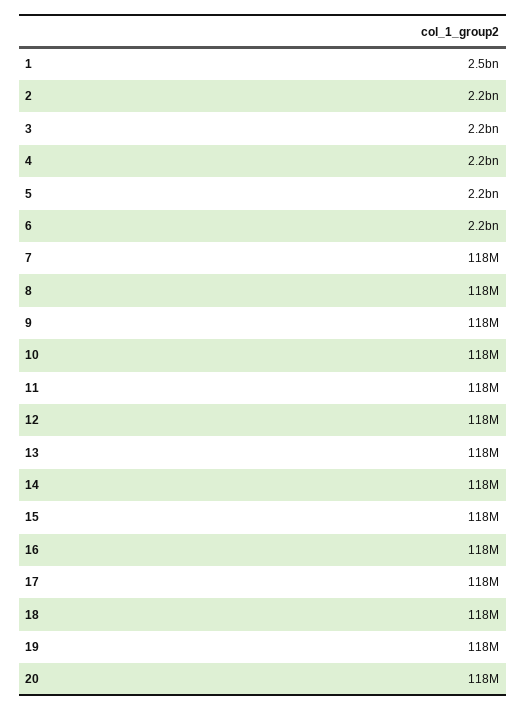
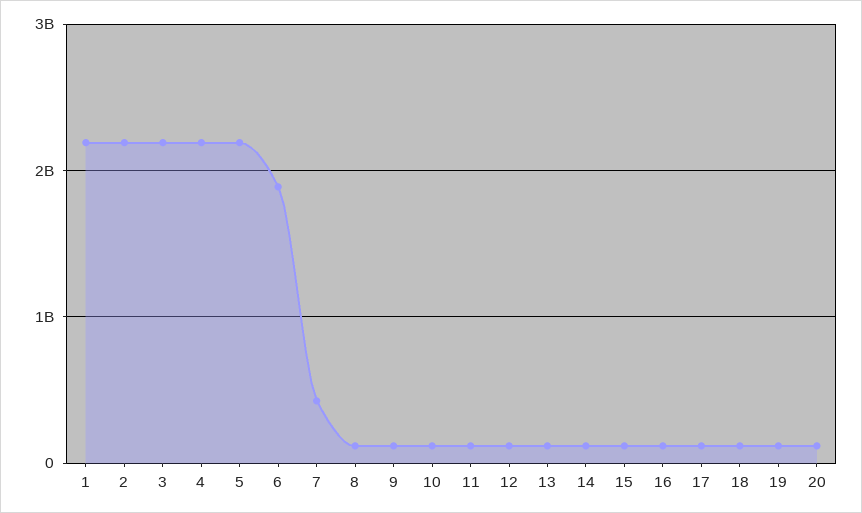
1: 2500000000 -> 2200000000
6: 2200000000 -> 1900000000
7: 118000000 -> 400000000

